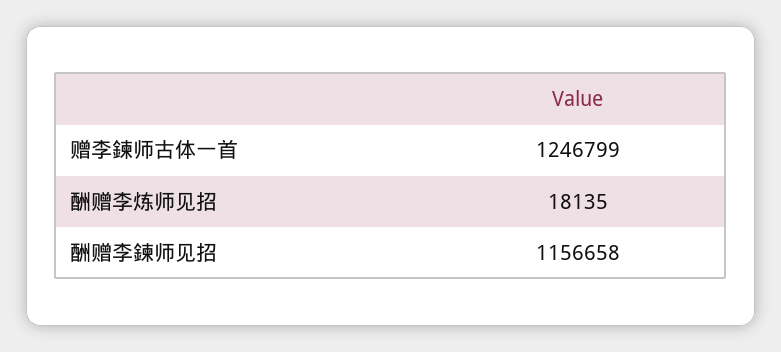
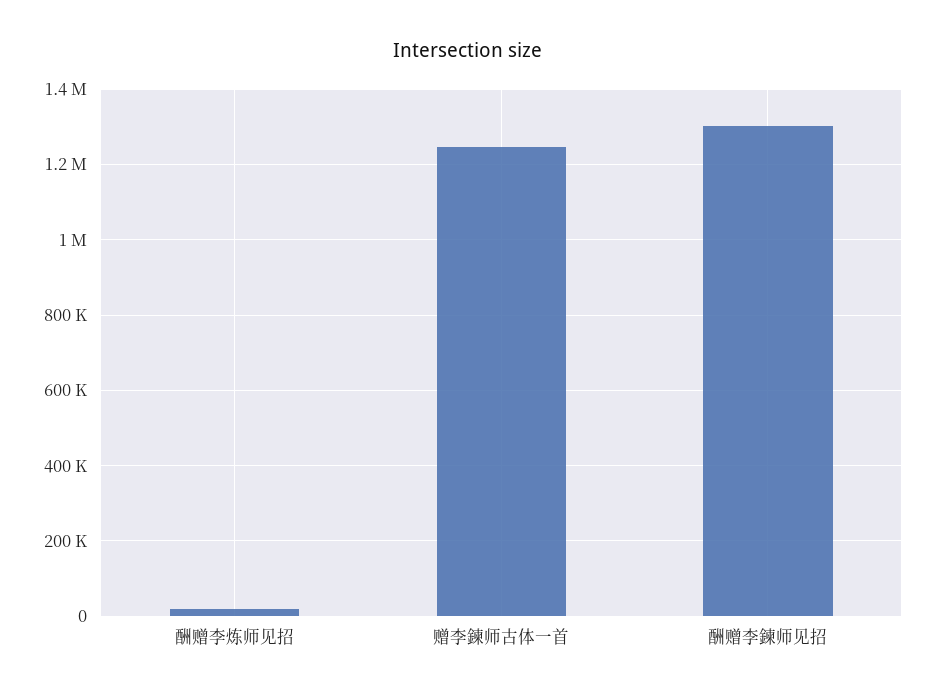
酬赠李鍊师见招: 1156658 -> 1300000

